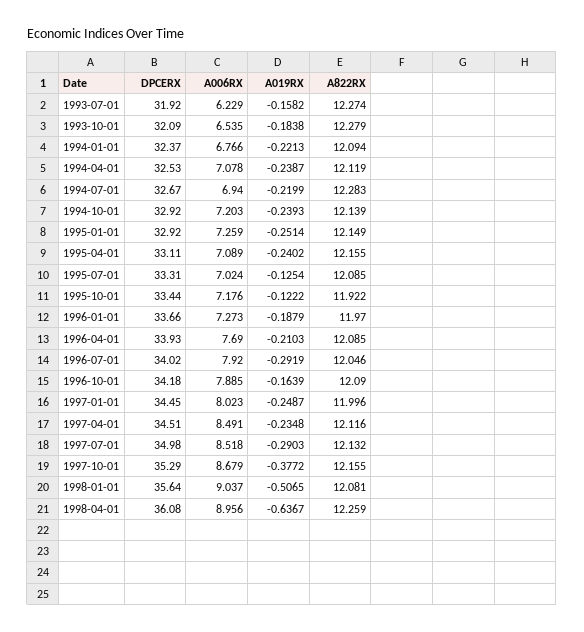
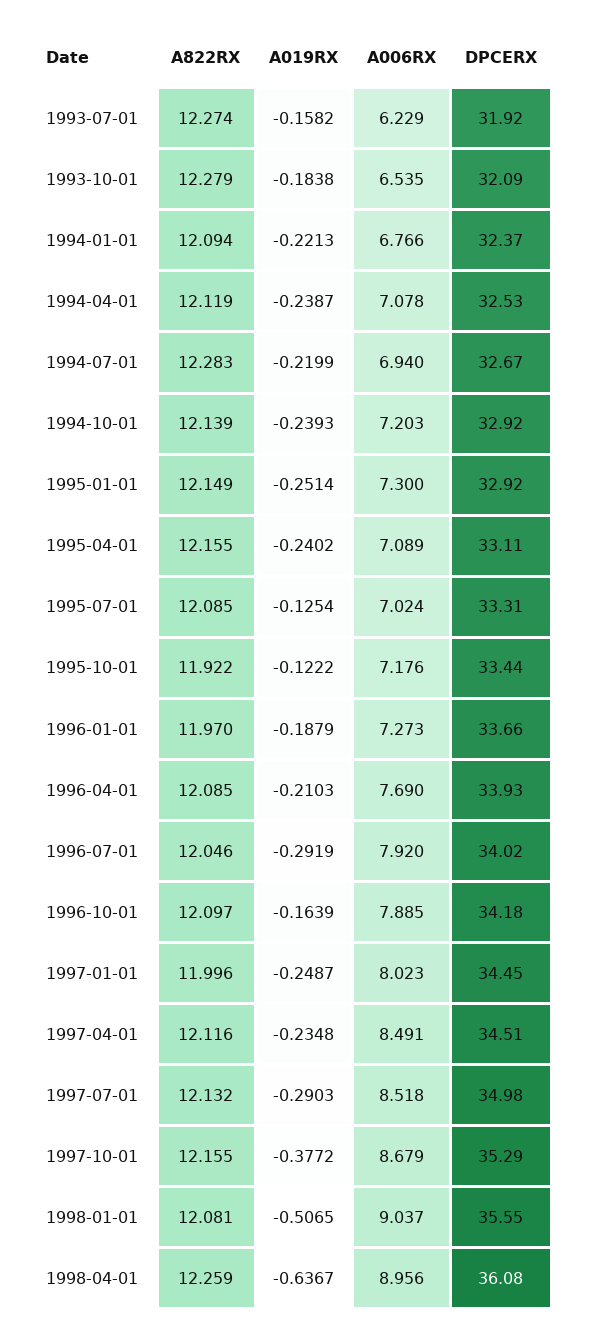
A006RX, 1995-01-01: 7.259 -> 7.3
A822RX, 1996-10-01: 12.09 -> 12.097
DPCERX, 1998-01-01: 35.64 -> 35.55

